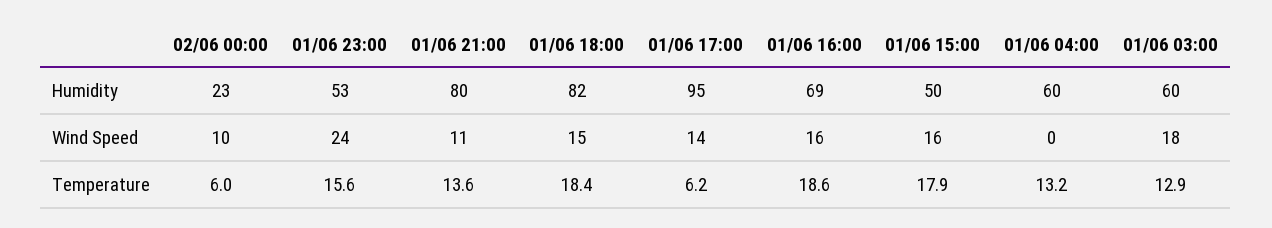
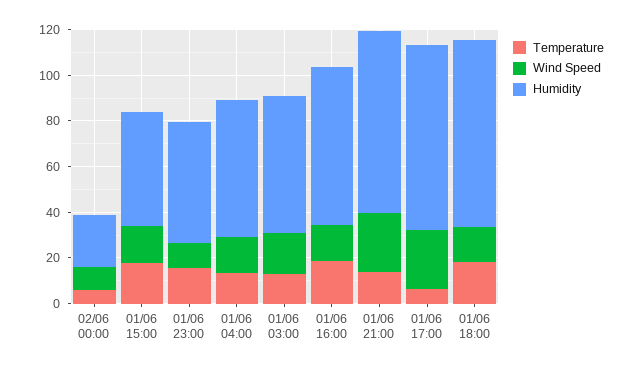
Humidity, 01/06 17:00: 95 -> 80
Wind Speed, 01/06 23:00: 24 -> 10
Wind Speed, 01/06 21:00: 11 -> 25
Wind Speed, 01/06 17:00: 14 -> 25
Wind Speed, 01/06 04:00: 0 -> 15

